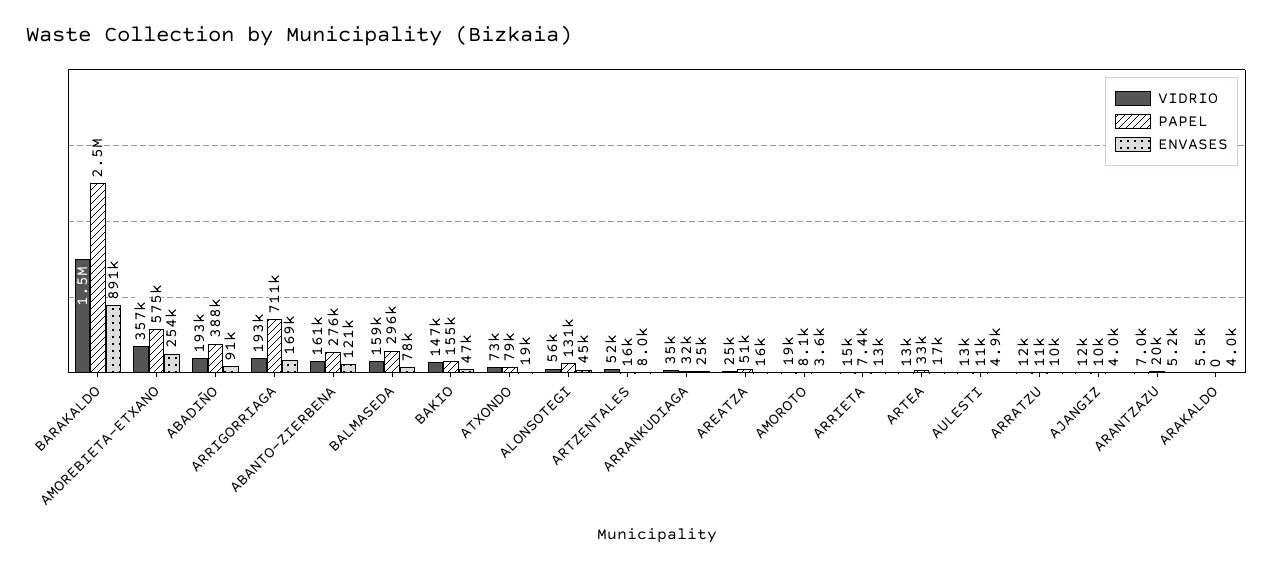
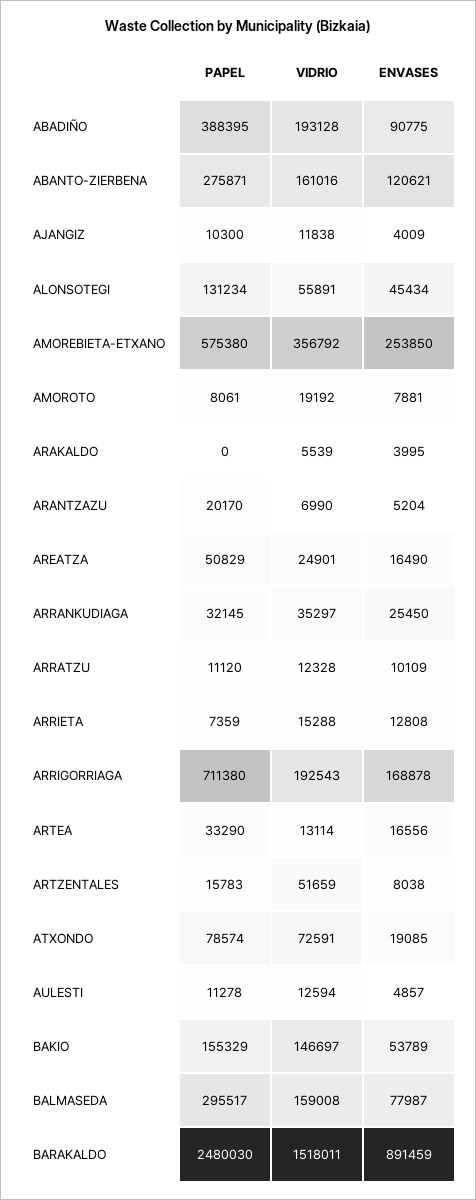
ENVASES, BAKIO: 47000 -> 53789
ENVASES, AMOROTO: 3600 -> 7881

